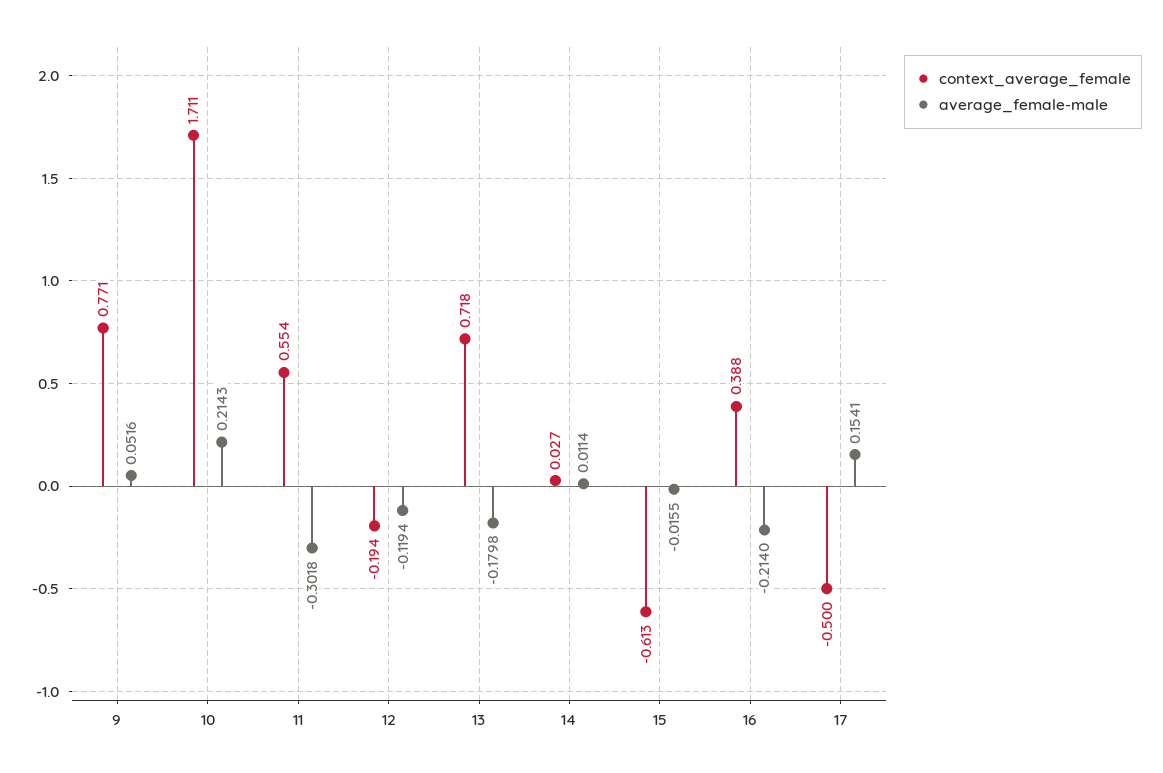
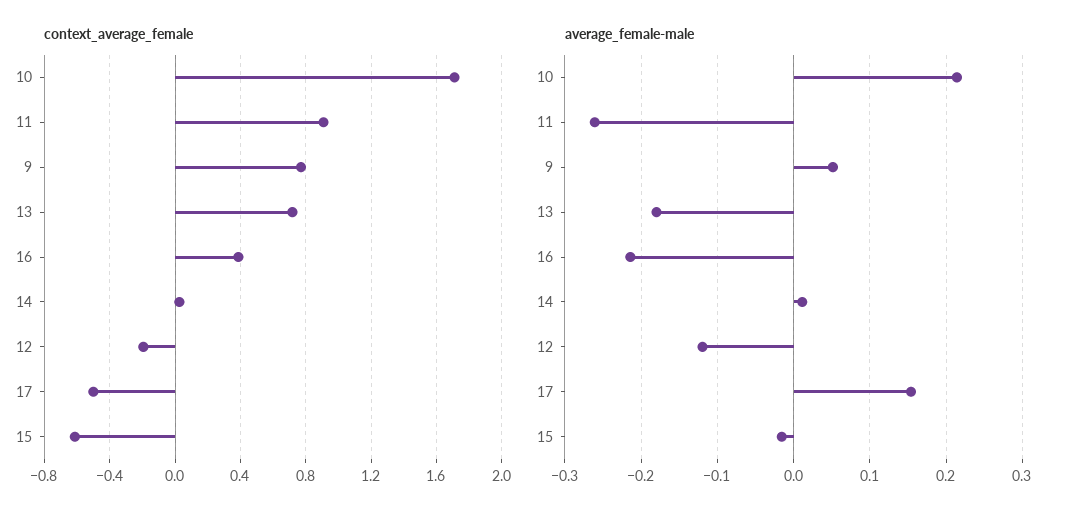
context_average_female, 11: 0.554 -> 0.9
average_female-male, 11: -0.3018 -> -0.26

